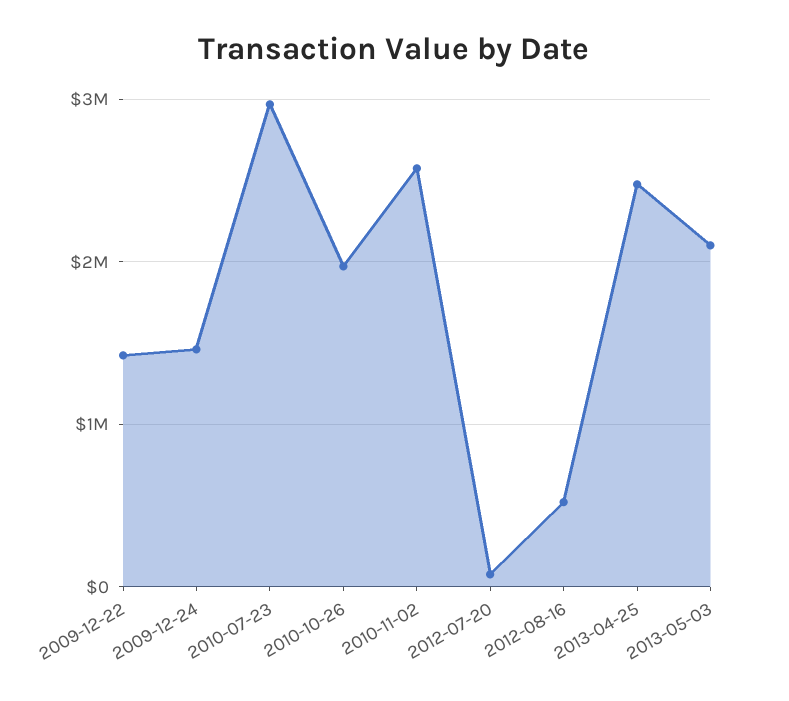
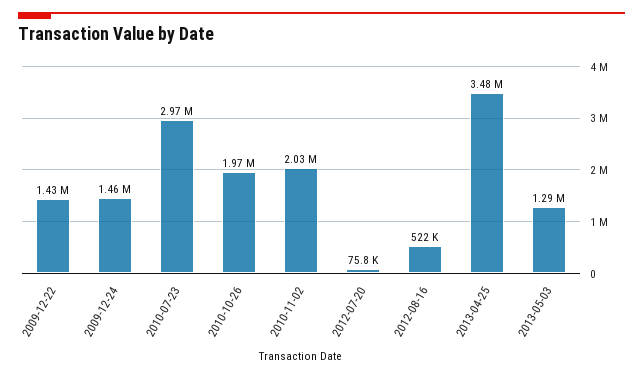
2010-11-02: 2600000 -> 2030000
2013-04-25: 2500000 -> 3480000
2013-05-03: 2100000 -> 1290000

